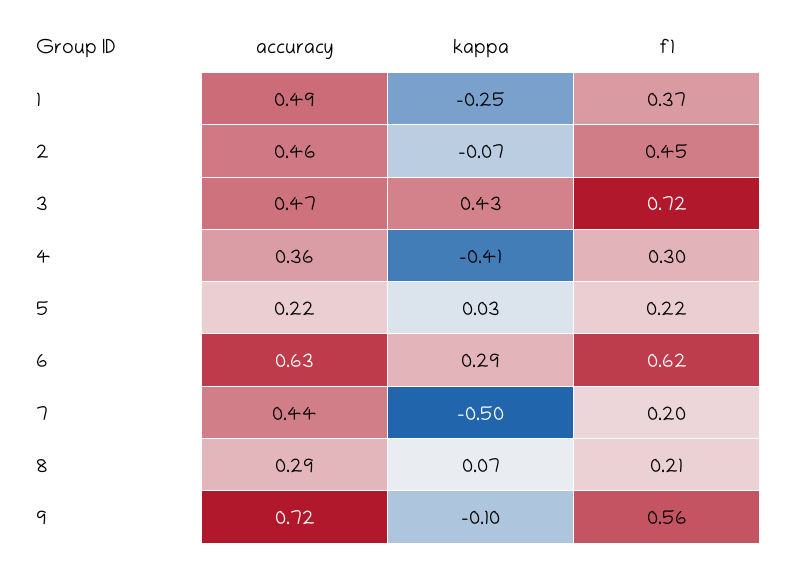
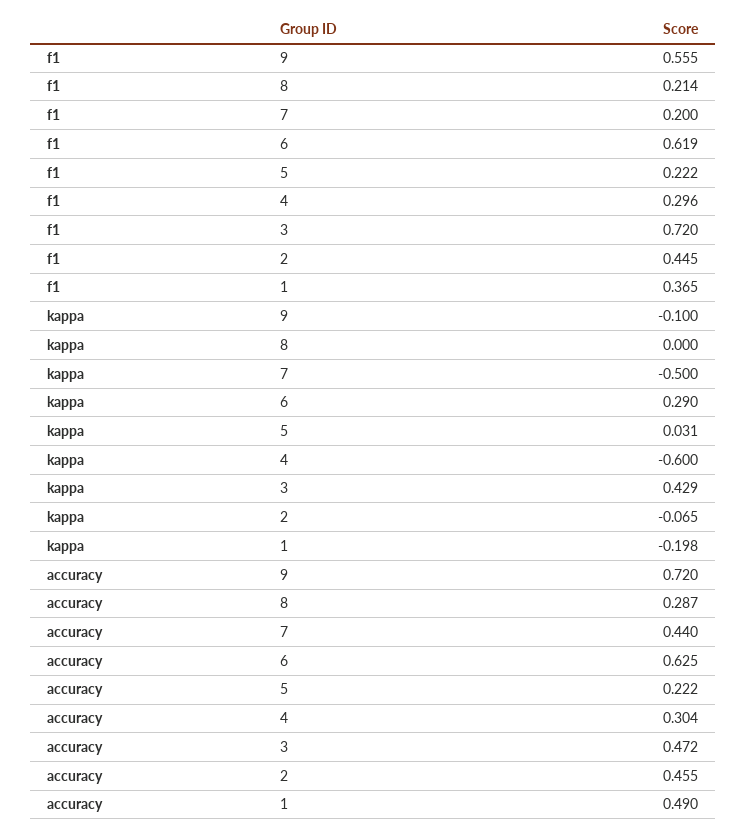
kappa, 1: -0.25 -> -0.198
accuracy, 4: 0.36 -> 0.304
kappa, 4: -0.41 -> -0.6
kappa, 8: 0.07 -> 0

